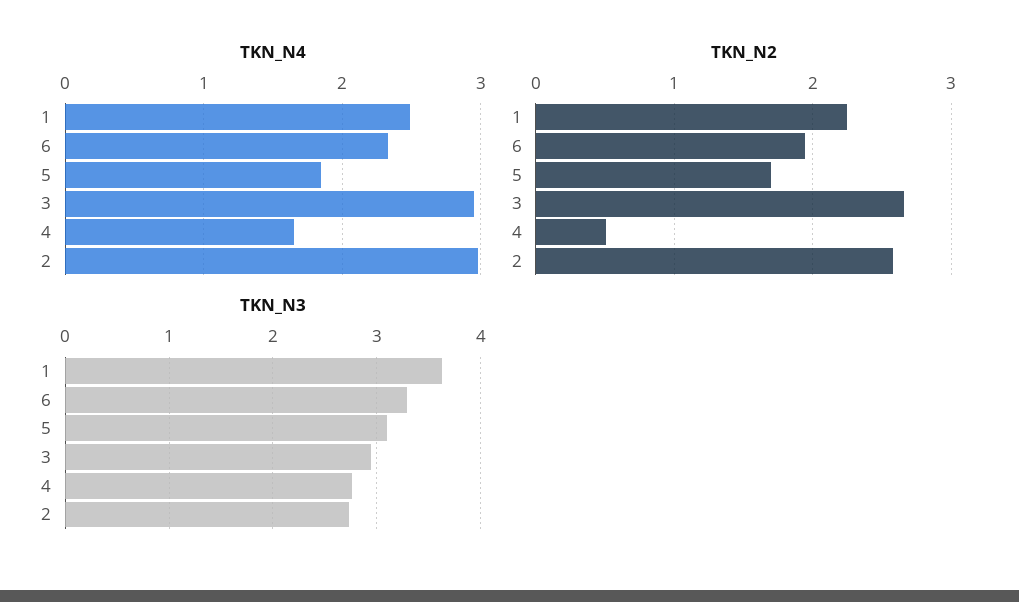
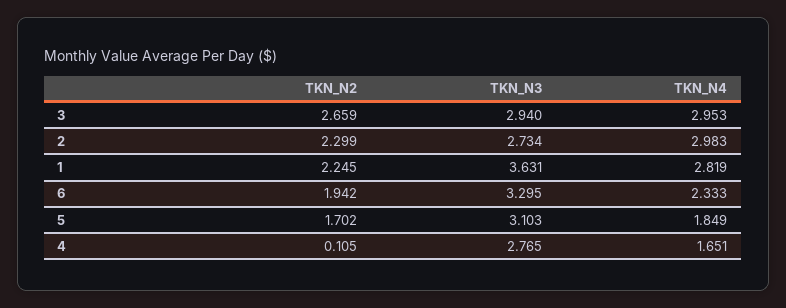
TKN_N4, 1: 2.5 -> 2.819
TKN_N2, 4: 0.5 -> 0.105
TKN_N2, 2: 2.6 -> 2.299

